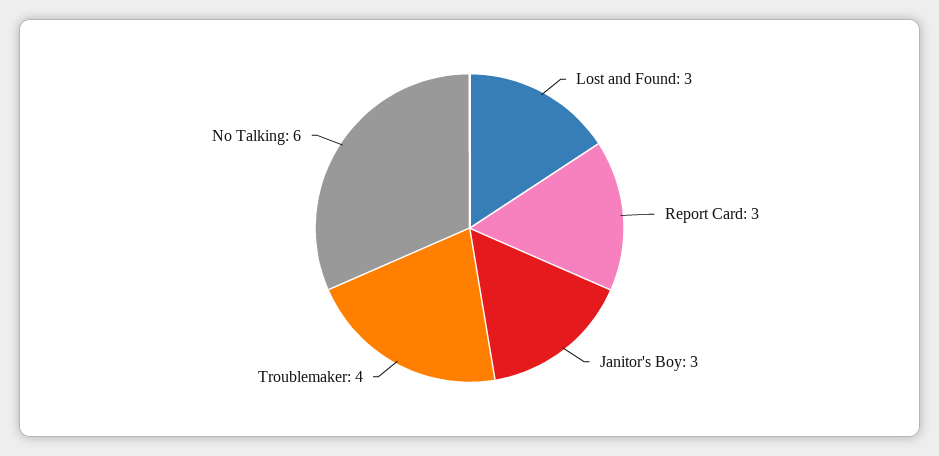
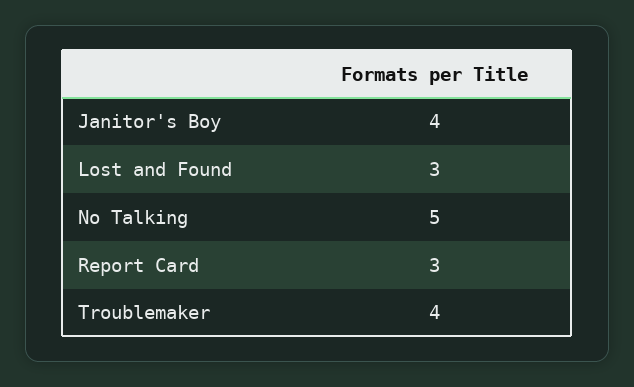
Janitor's Boy: 3 -> 4
No Talking: 6 -> 5

